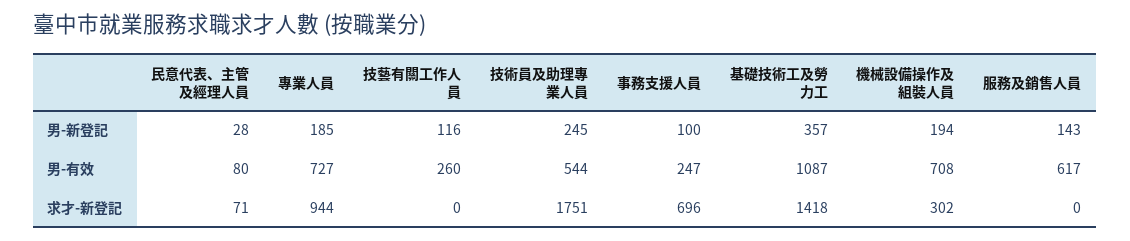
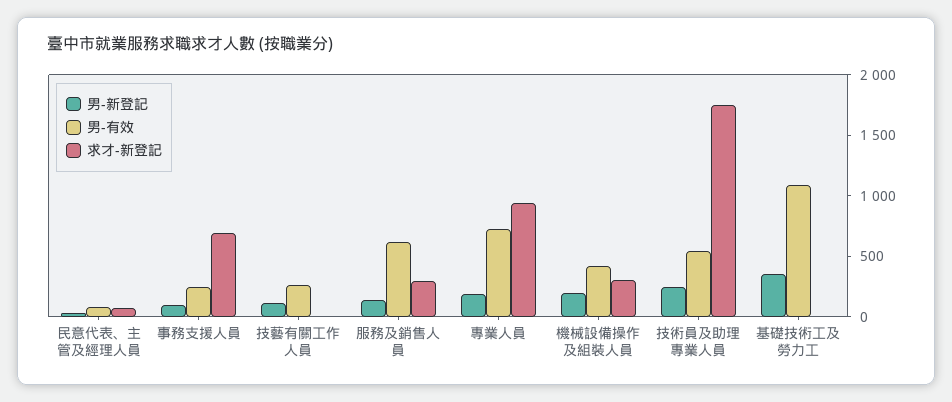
男-有效, 機械設備操作及組裝人員: 708 -> 400
求才-新登記, 基礎技術工及勞力工: 1418 -> 0
求才-新登記, 服務及銷售人員: 0 -> 300

